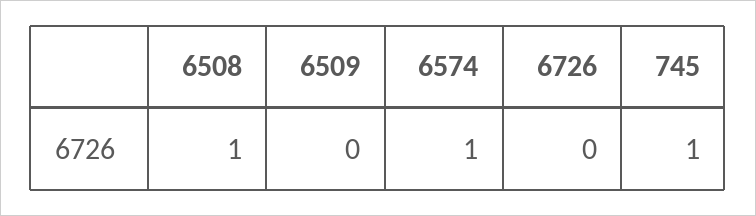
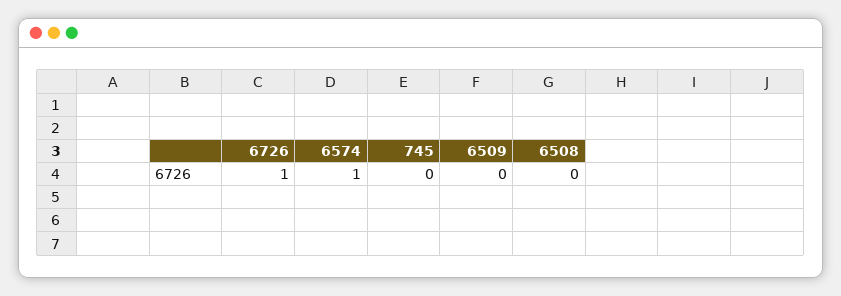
6508: 1 -> 0
6726: 0 -> 1
745: 1 -> 0

